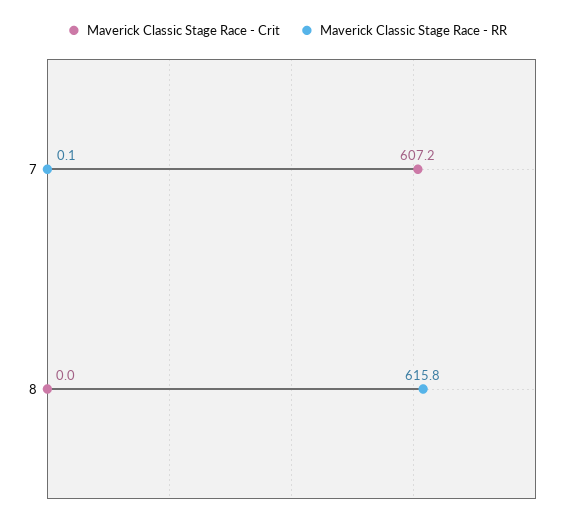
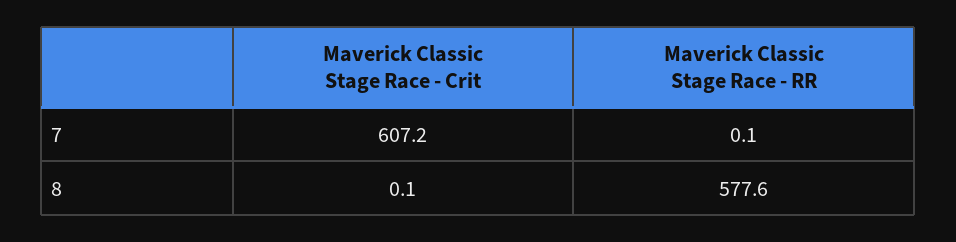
Maverick Classic Stage Race - Crit, 8: 0 -> 0.1
Maverick Classic Stage Race - RR, 8: 615.8 -> 577.6

